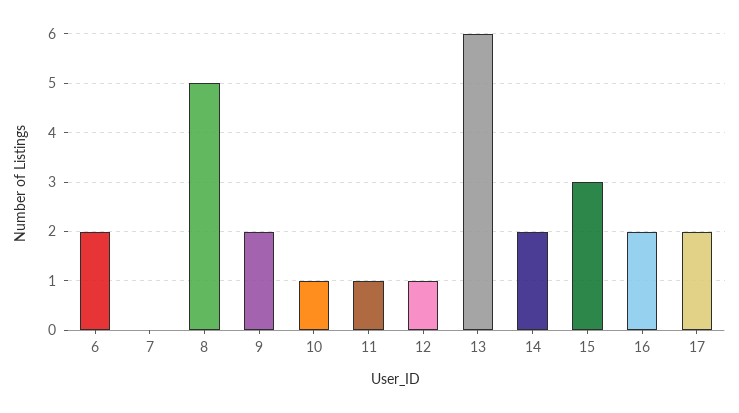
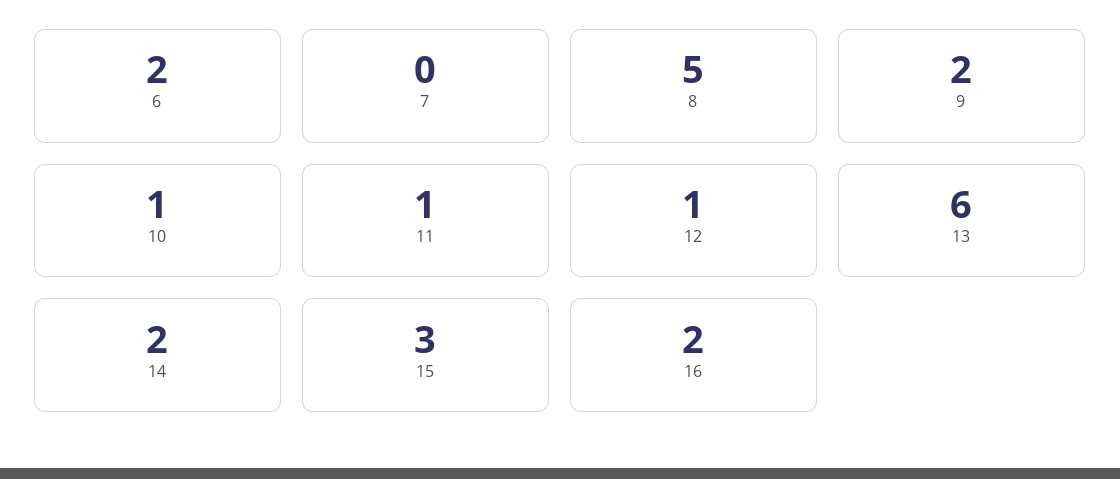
17: 2 -> none

